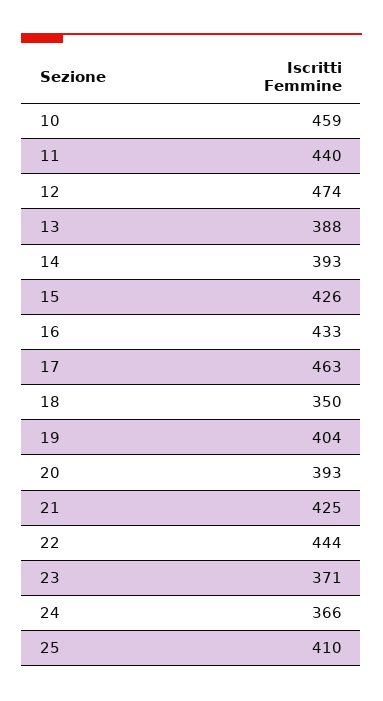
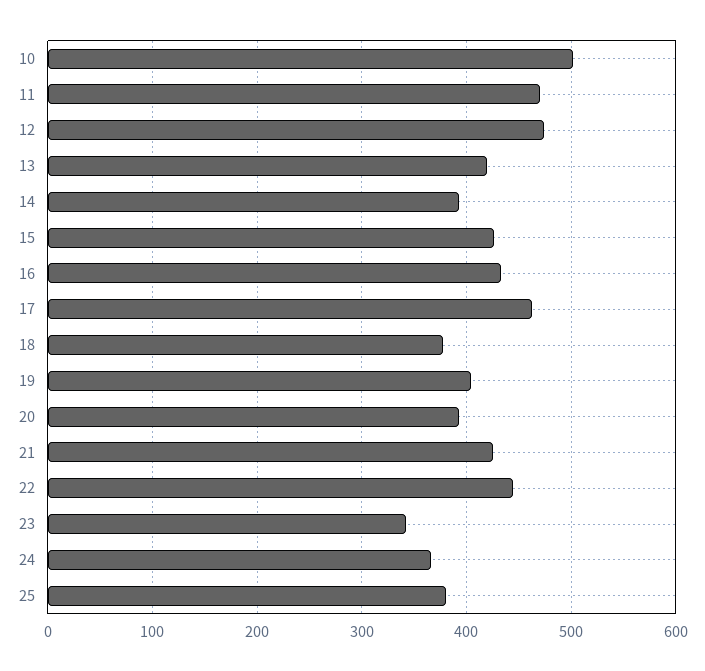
10: 459 -> 500
11: 440 -> 470
13: 388 -> 420
18: 350 -> 380
23: 371 -> 340
25: 410 -> 380

